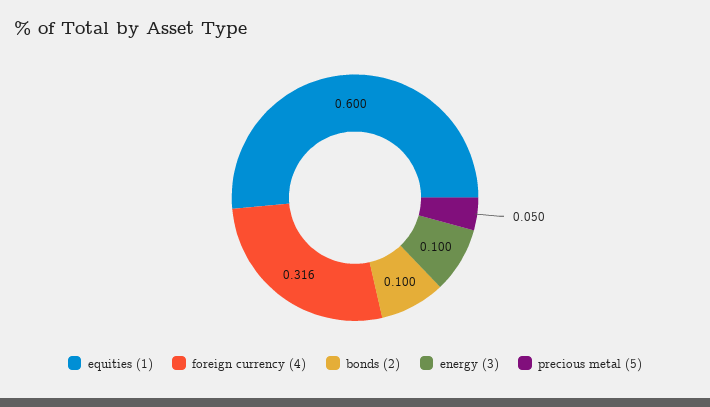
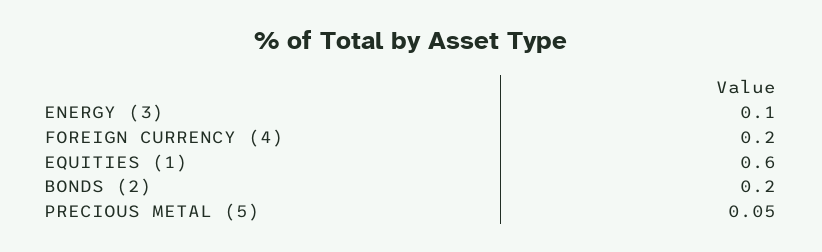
foreign currency (4): 0.316 -> 0.2
bonds (2): 0.1 -> 0.2

